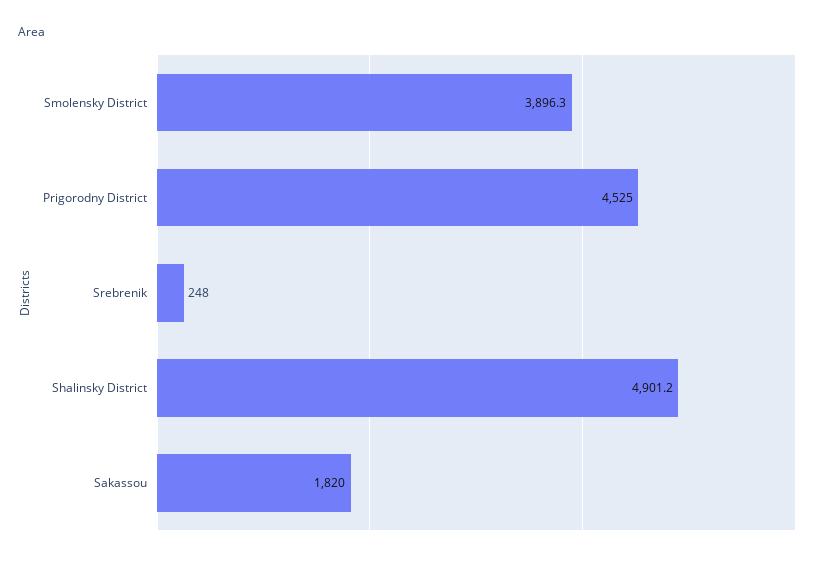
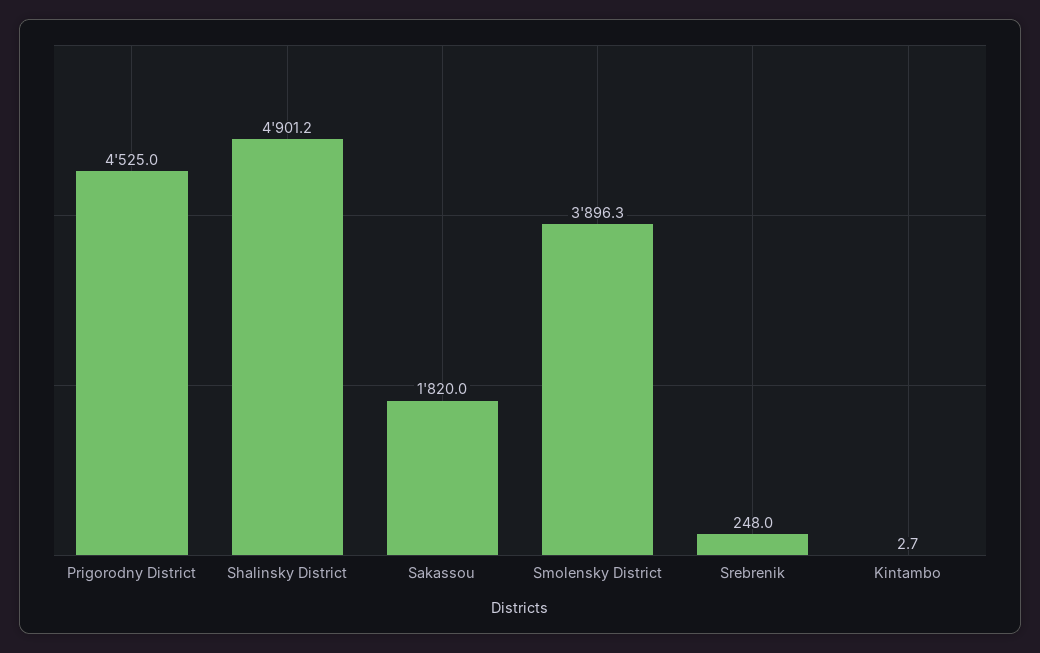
Kintambo: none -> 2.7

